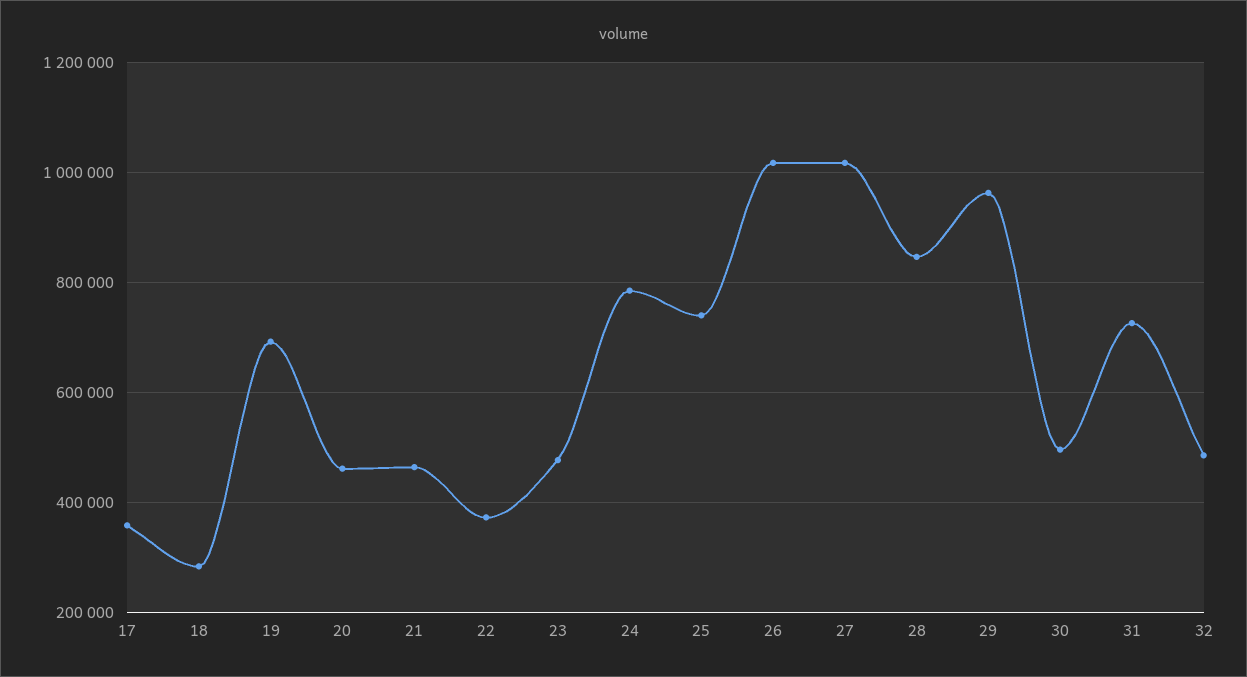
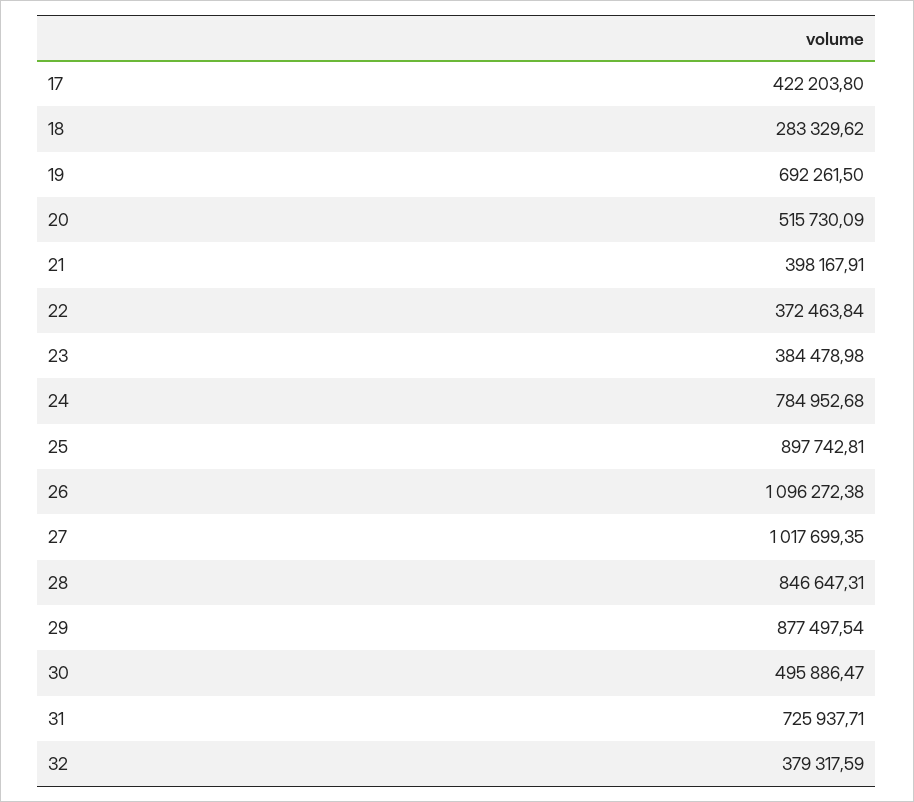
17: 360000 -> 422203.8
20: 460000 -> 515730.09
21: 460000 -> 398167.91
23: 480000 -> 384478.98
25: 740000 -> 897742.81
26: 1020000 -> 1096272.38
29: 960000 -> 877497.54
32: 480000 -> 379317.59

